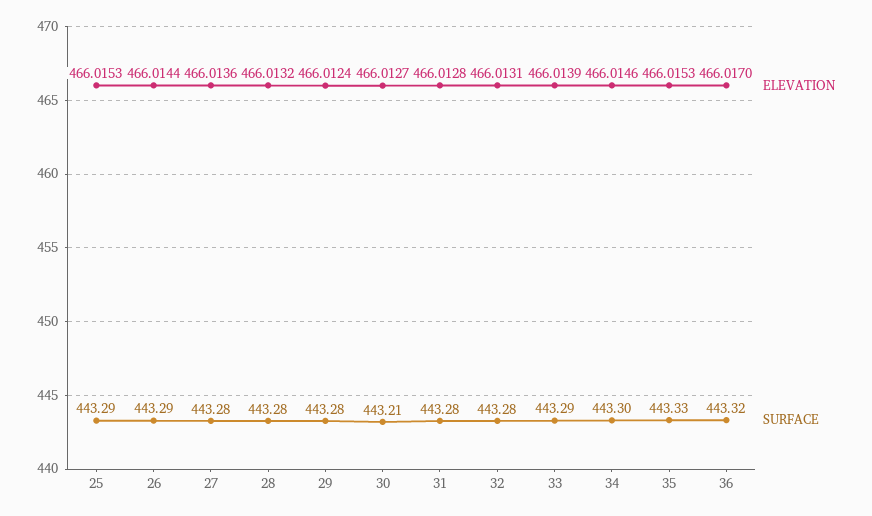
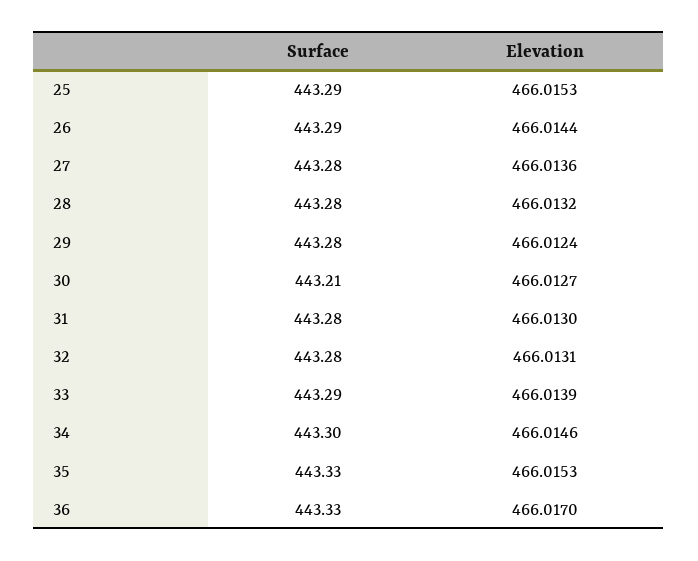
ELEVATION, 31: 466.0128 -> 466.013
SURFACE, 36: 443.32 -> 443.33

